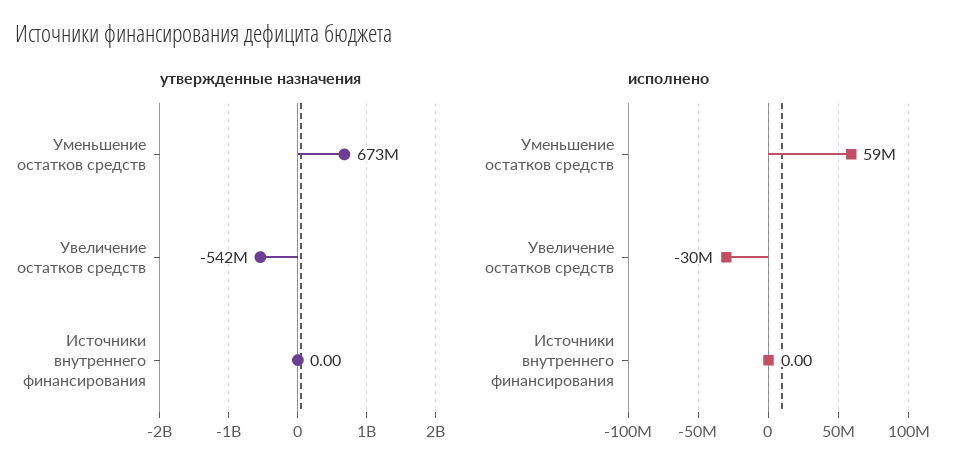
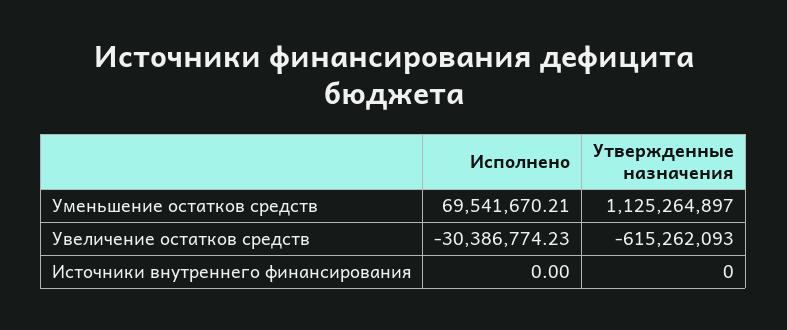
утвержденные назначения, Уменьшение остатков средств: 673000000 -> 1125264897
утвержденные назначения, Увеличение остатков средств: -542000000 -> -615262093
исполнено, Уменьшение остатков средств: 59000000 -> 69541670.21

